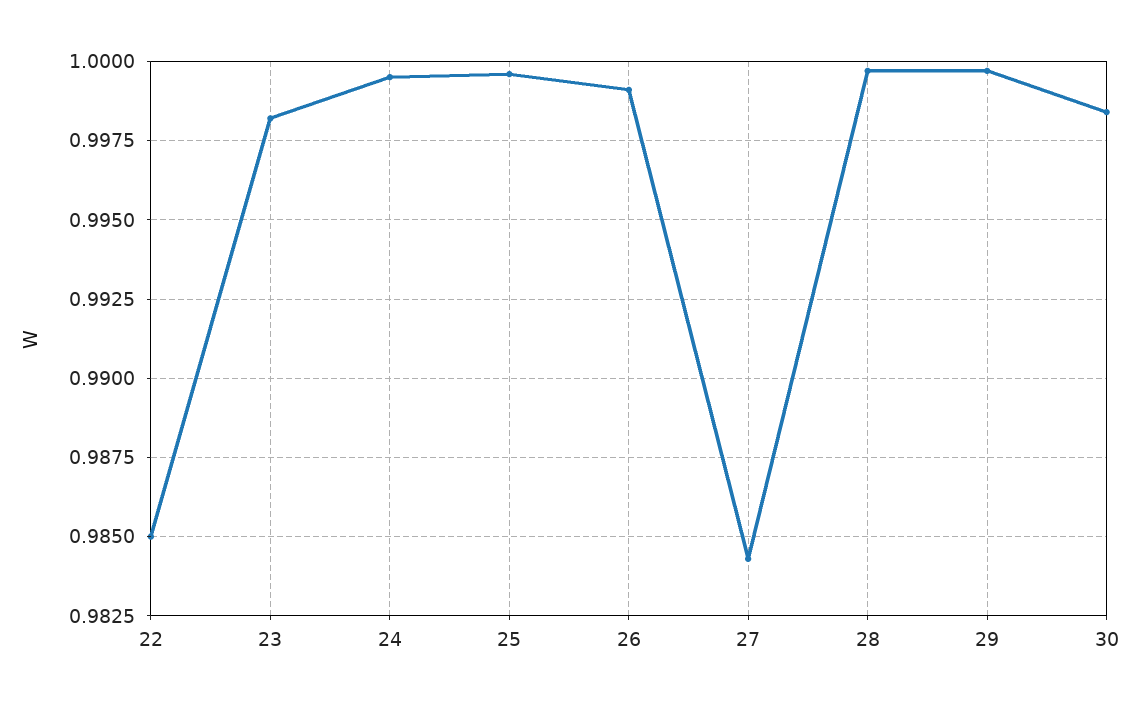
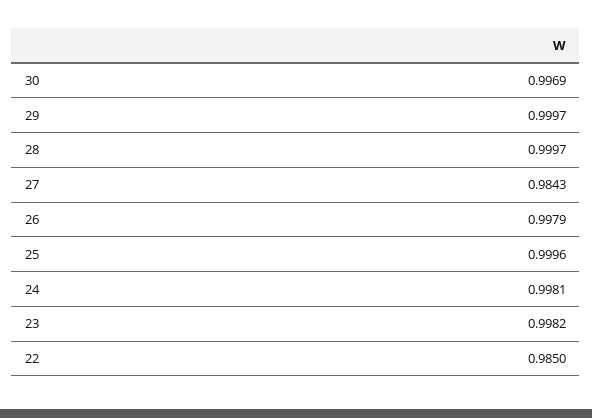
24: 0.9995 -> 0.9981
26: 0.999 -> 0.9979
30: 0.9985 -> 0.9969

